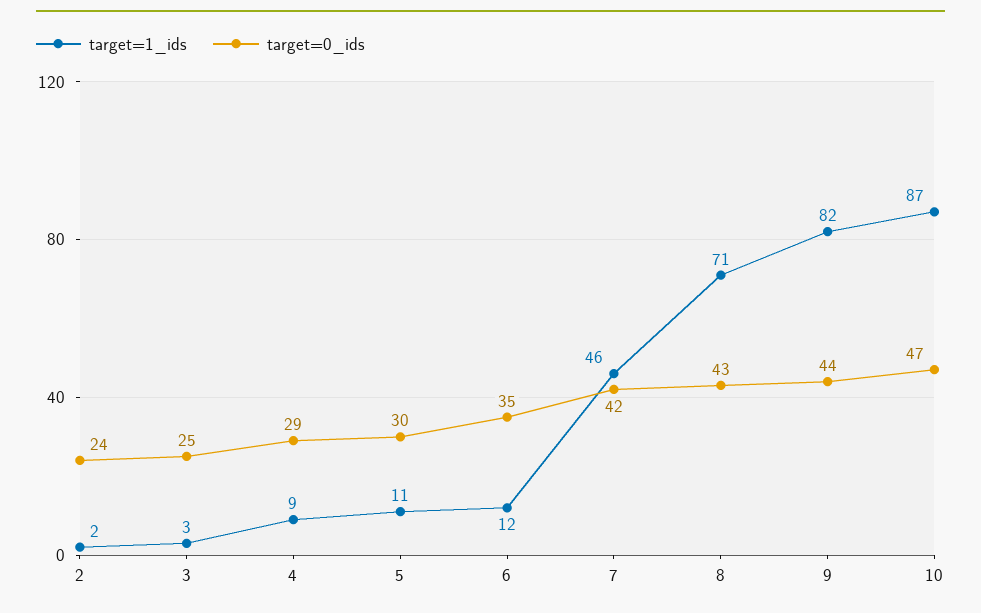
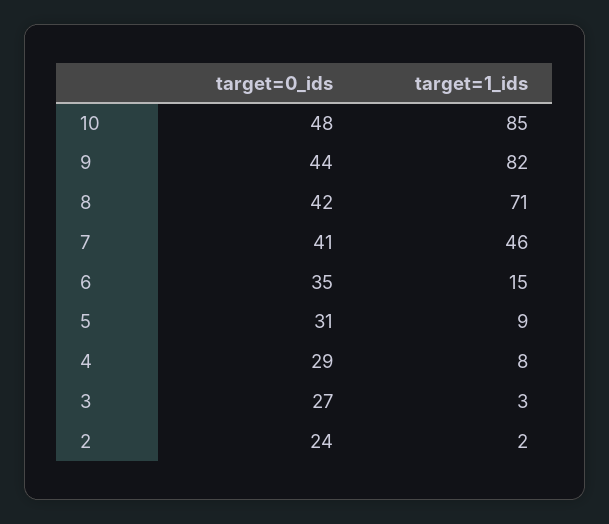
target=0_ids, 3: 25 -> 27
target=1_ids, 4: 9 -> 8
target=1_ids, 5: 11 -> 9
target=0_ids, 5: 30 -> 31
target=1_ids, 6: 12 -> 15
target=0_ids, 7: 42 -> 41
target=0_ids, 8: 43 -> 42
target=1_ids, 10: 87 -> 85
target=0_ids, 10: 47 -> 48

